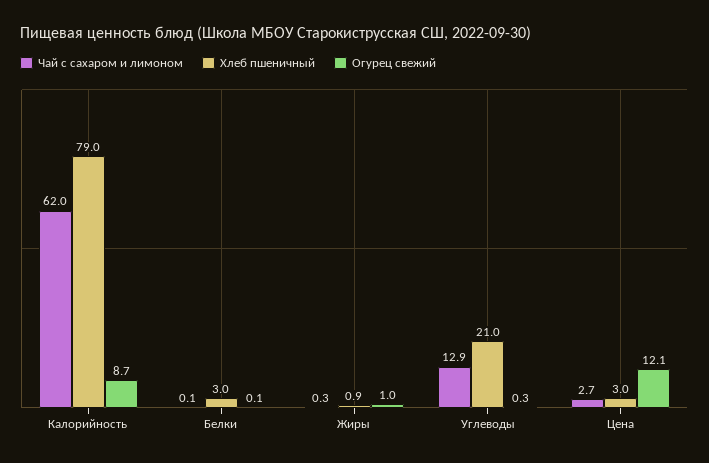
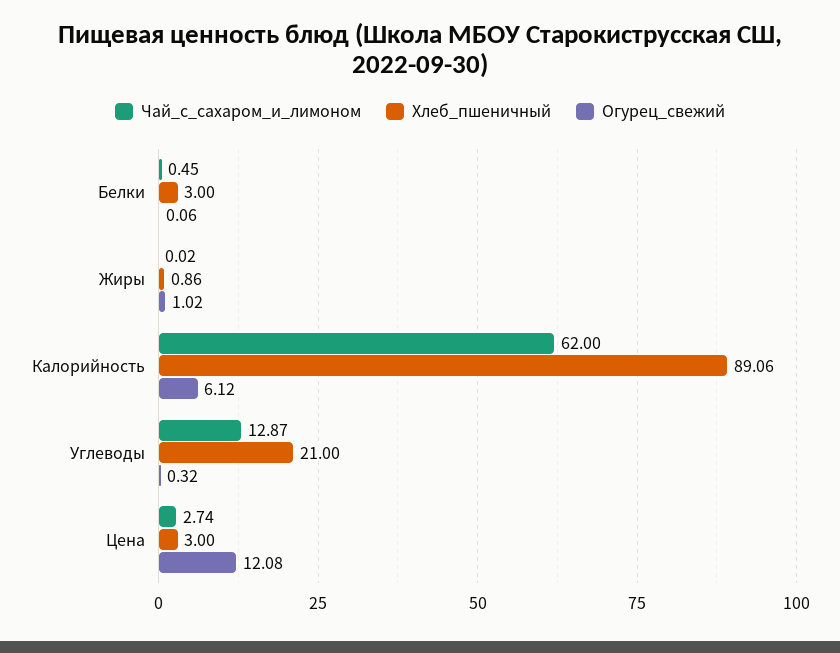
Хлеб пшеничный, Калорийность: 79 -> 89.06
Огурец свежий, Калорийность: 8.7 -> 6.12
Чай с сахаром и лимоном, Белки: 0.1 -> 0.45
Чай с сахаром и лимоном, Жиры: 0.3 -> 0.02

